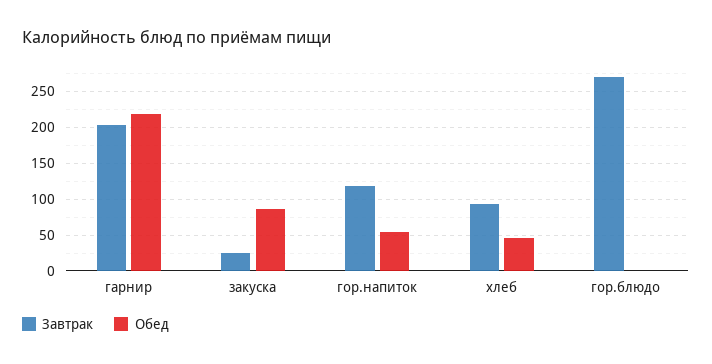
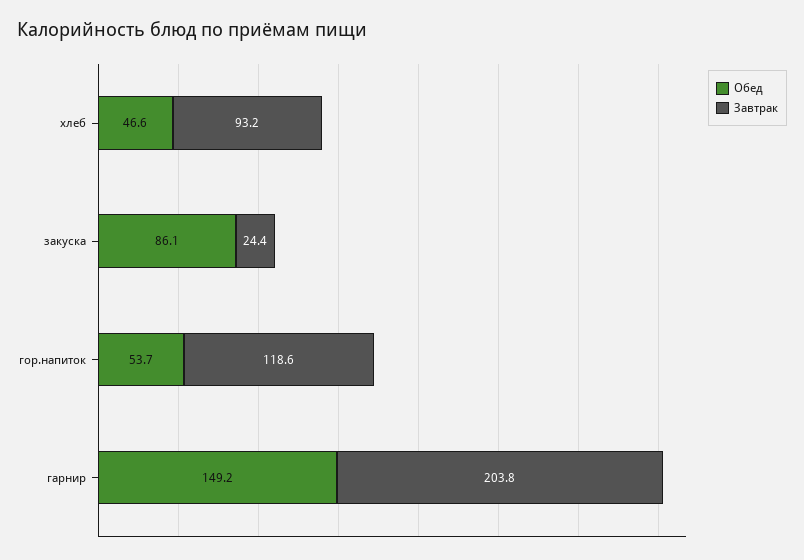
Обед, гарнир: 220 -> 149.2
Завтрак, гор.блюдо: 270 -> none
Обед, гор.блюдо: 0 -> none

